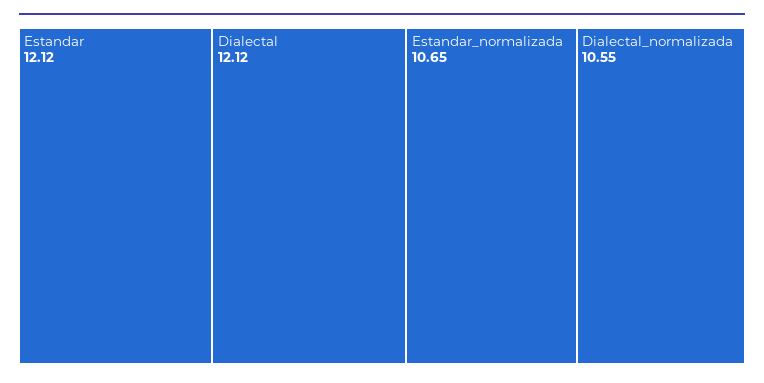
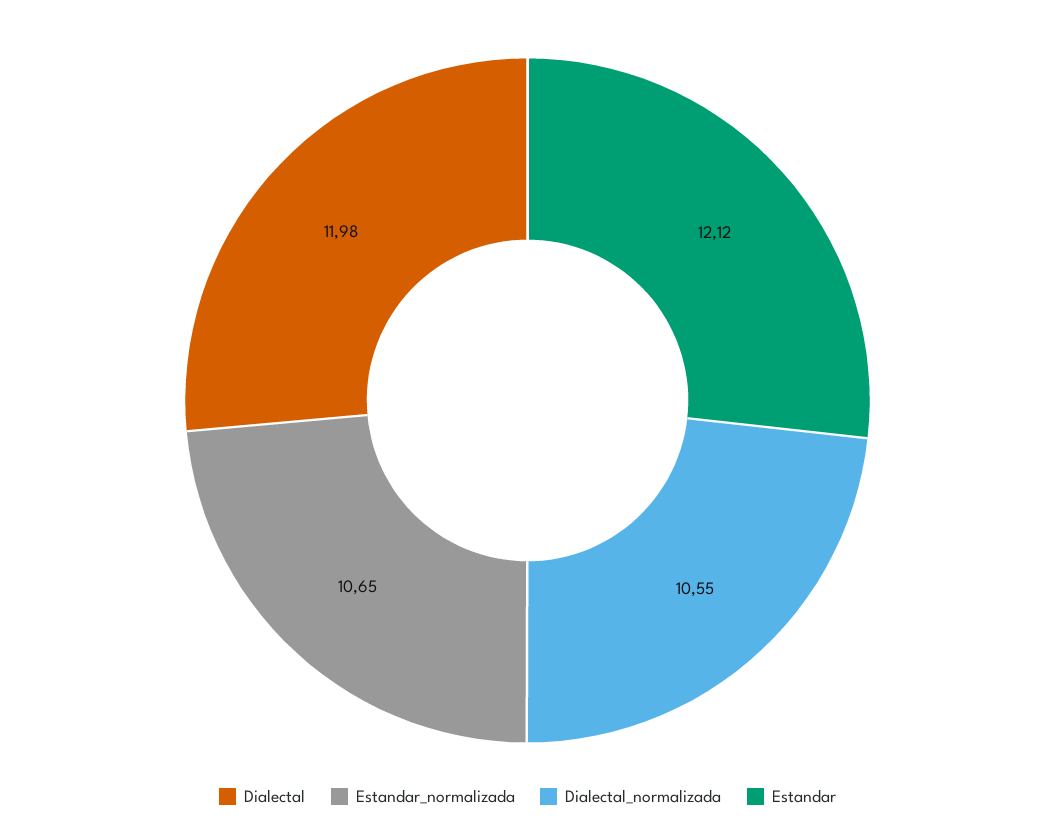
Dialectal: 12.12 -> 11.98

